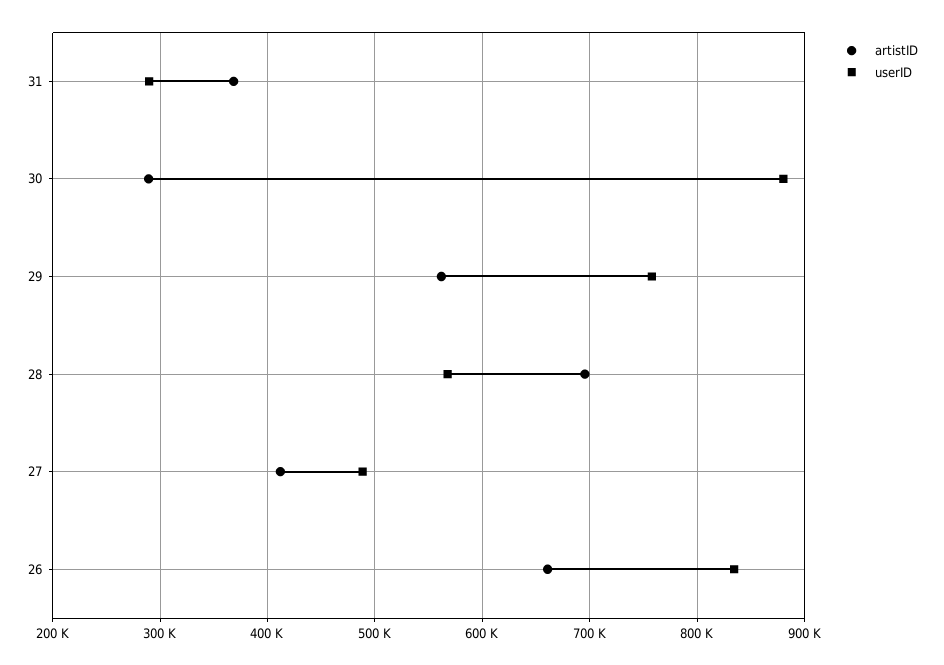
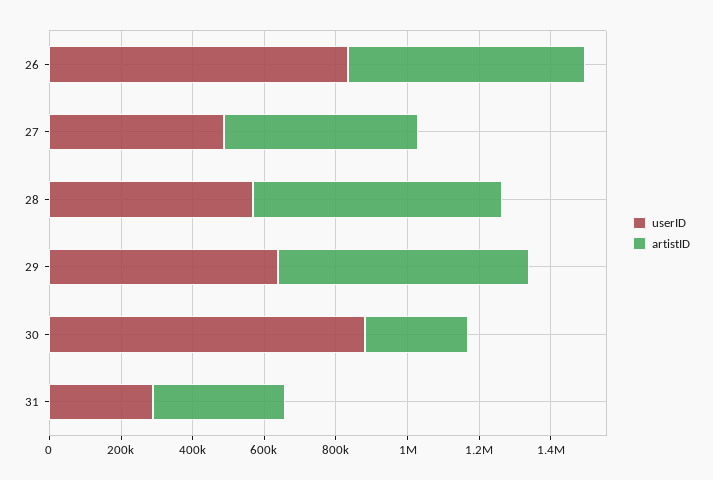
artistID, 29: 560000 -> 700000
userID, 29: 760000 -> 650000
artistID, 27: 410000 -> 550000

